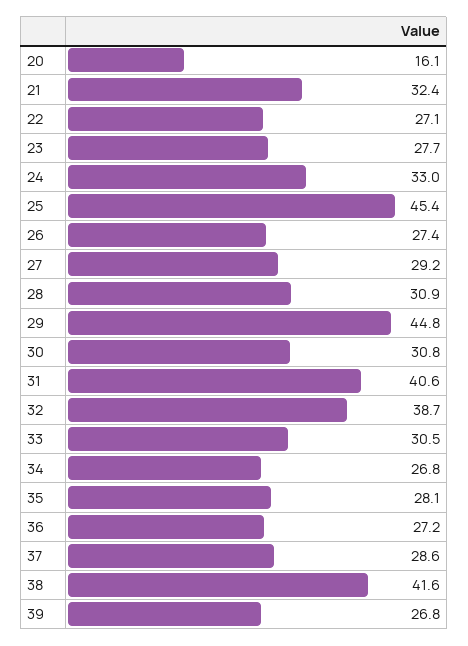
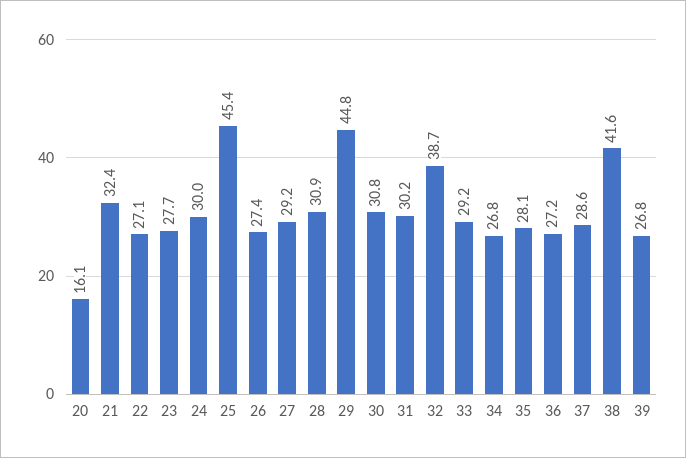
24: 33 -> 30
31: 40.6 -> 30.2
33: 30.5 -> 29.2

